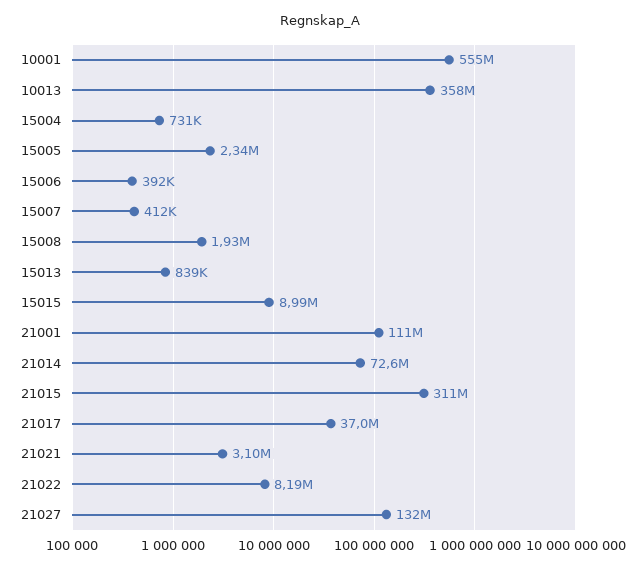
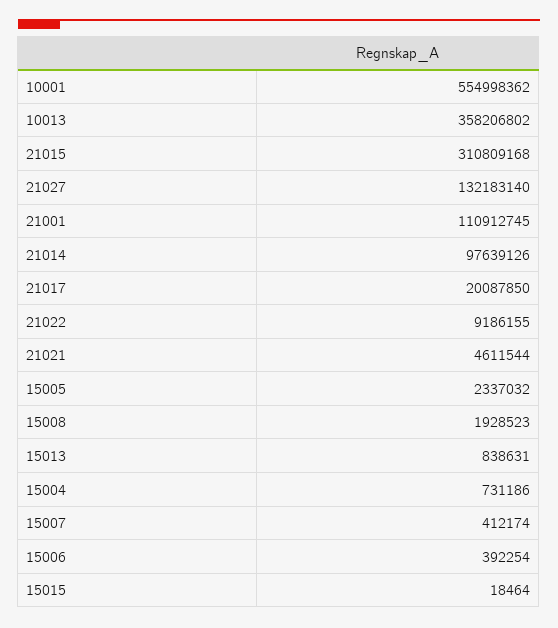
15015: 8990000 -> 18464
21014: 72600000 -> 97639126
21017: 37000000 -> 20087850
21021: 3100000 -> 4611544
21022: 8190000 -> 9186155

